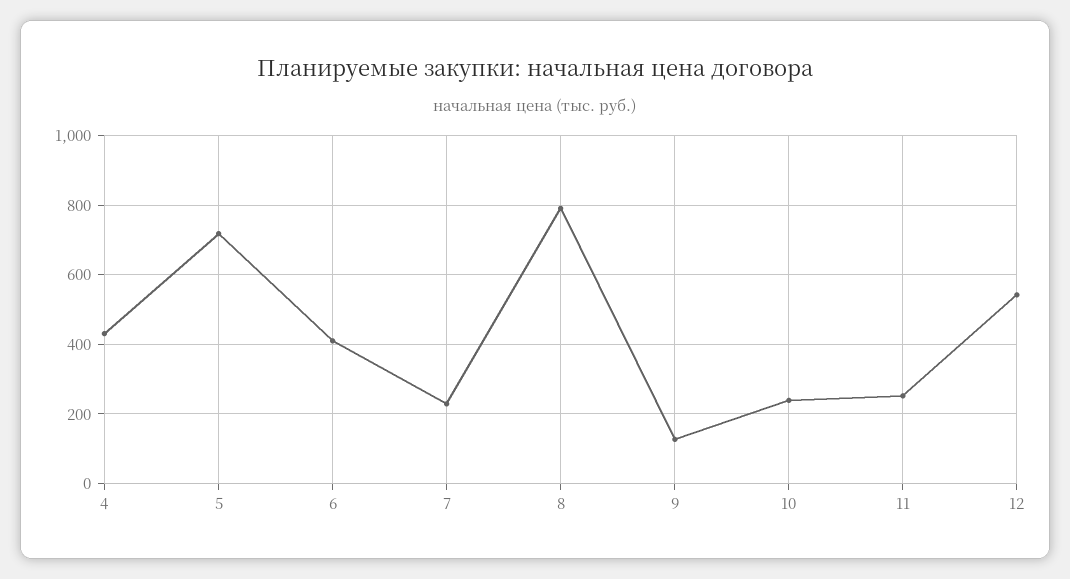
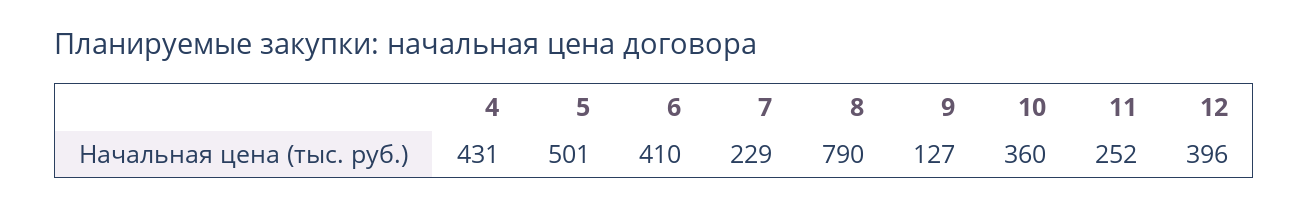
5: 720 -> 501
10: 240 -> 360
12: 540 -> 396

